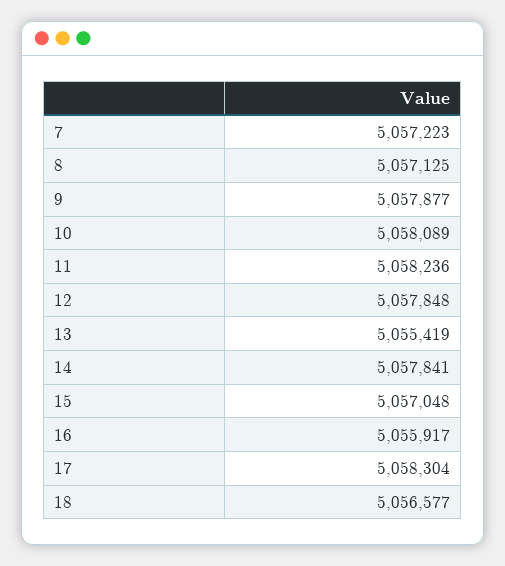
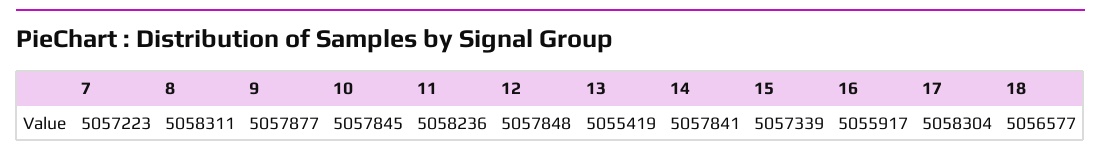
8: 5057125 -> 5058311
10: 5058089 -> 5057845
15: 5057048 -> 5057339

